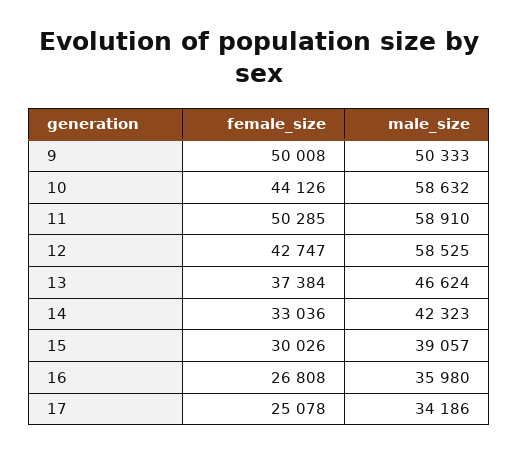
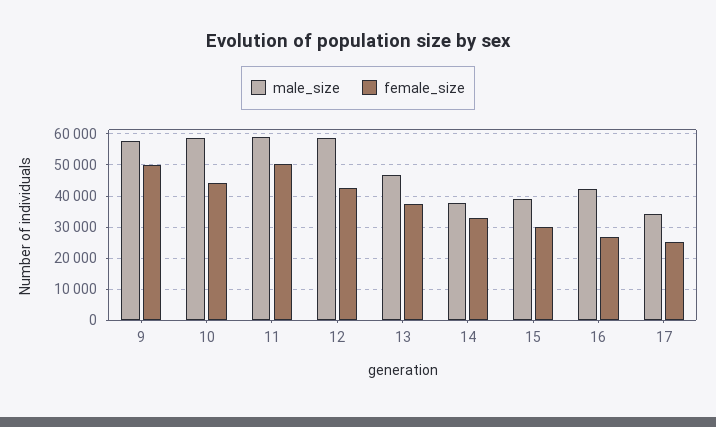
male_size, 9: 50333 -> 58000
male_size, 14: 42323 -> 38000
male_size, 16: 35980 -> 42000

